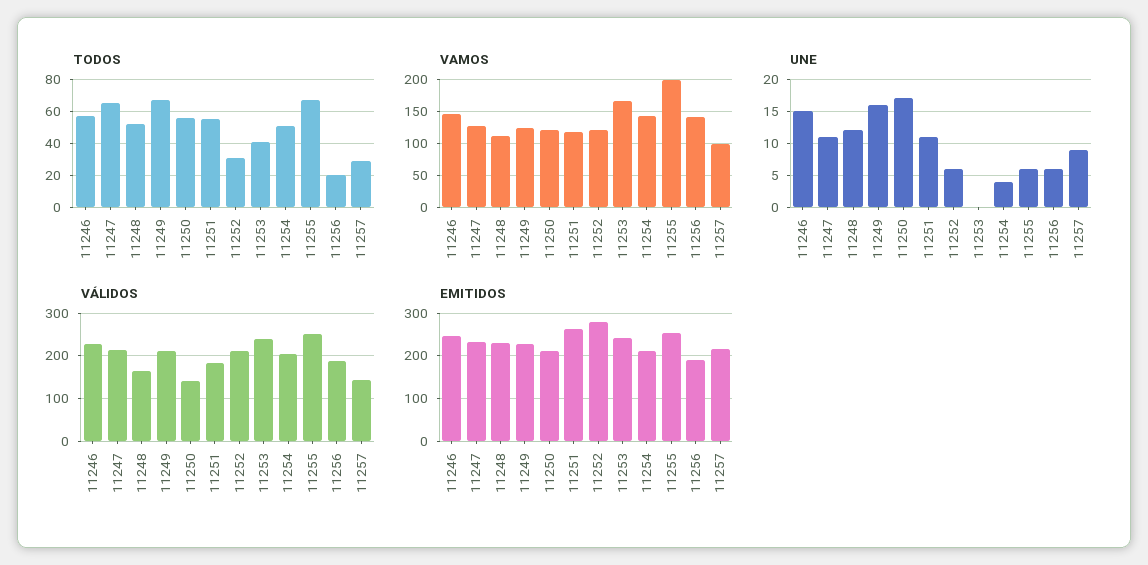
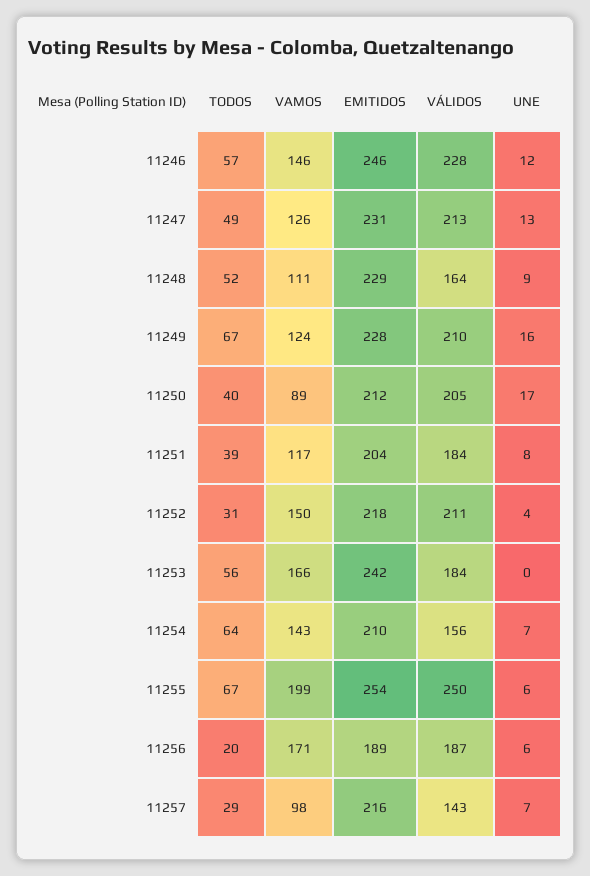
TODOS, 11247: 65 -> 49
TODOS, 11250: 55 -> 40
TODOS, 11251: 55 -> 39
TODOS, 11253: 40 -> 56
TODOS, 11254: 50 -> 64
VAMOS, 11250: 120 -> 89
VAMOS, 11252: 120 -> 150
VAMOS, 11256: 140 -> 171
UNE, 11246: 15 -> 12
UNE, 11247: 11 -> 13
UNE, 11248: 12 -> 9
UNE, 11251: 11 -> 8
UNE, 11252: 6 -> 4
UNE, 11254: 4 -> 7
UNE, 11257: 9 -> 7
VÁLIDOS, 11250: 140 -> 205
VÁLIDOS, 11253: 240 -> 184
VÁLIDOS, 11254: 200 -> 156
EMITIDOS, 11251: 260 -> 204
EMITIDOS, 11252: 280 -> 218

